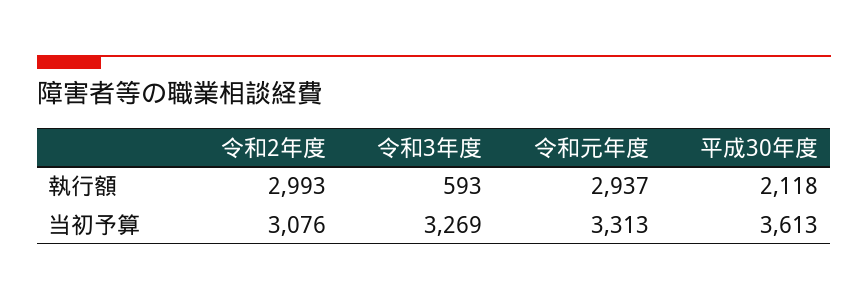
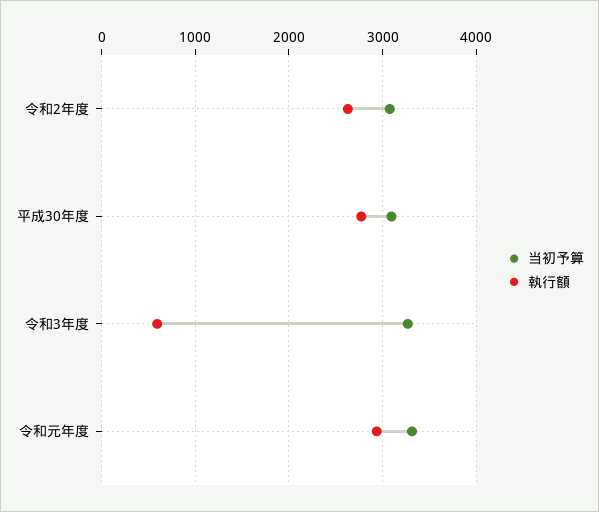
執行額, 令和2年度: 2993 -> 2600
執行額, 平成30年度: 2118 -> 2800
当初予算, 平成30年度: 3613 -> 3100

